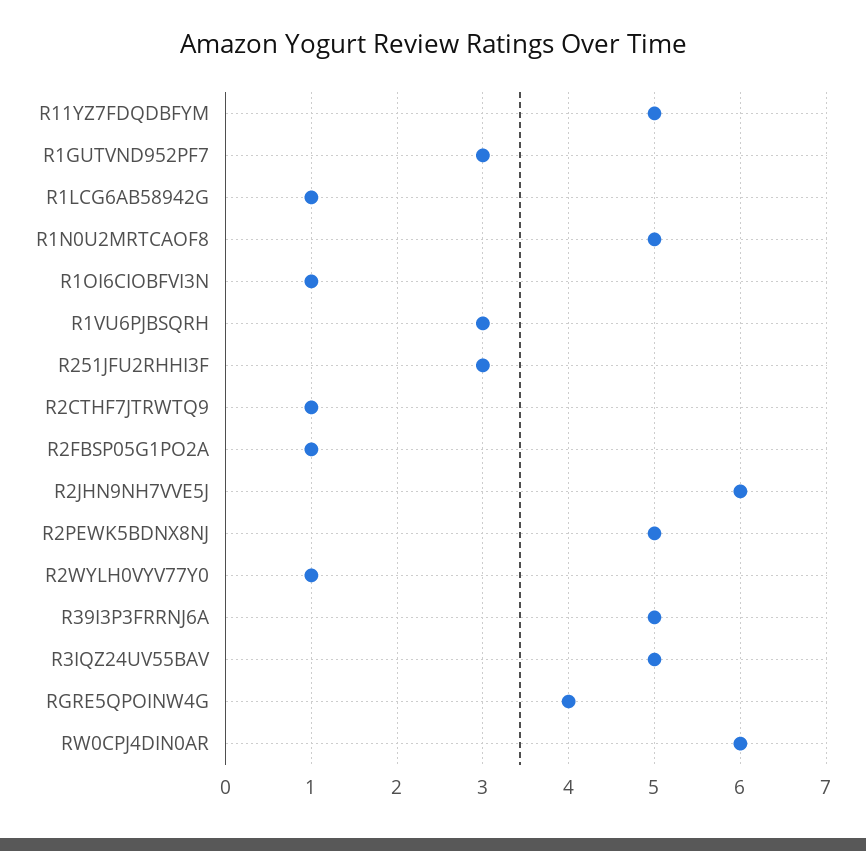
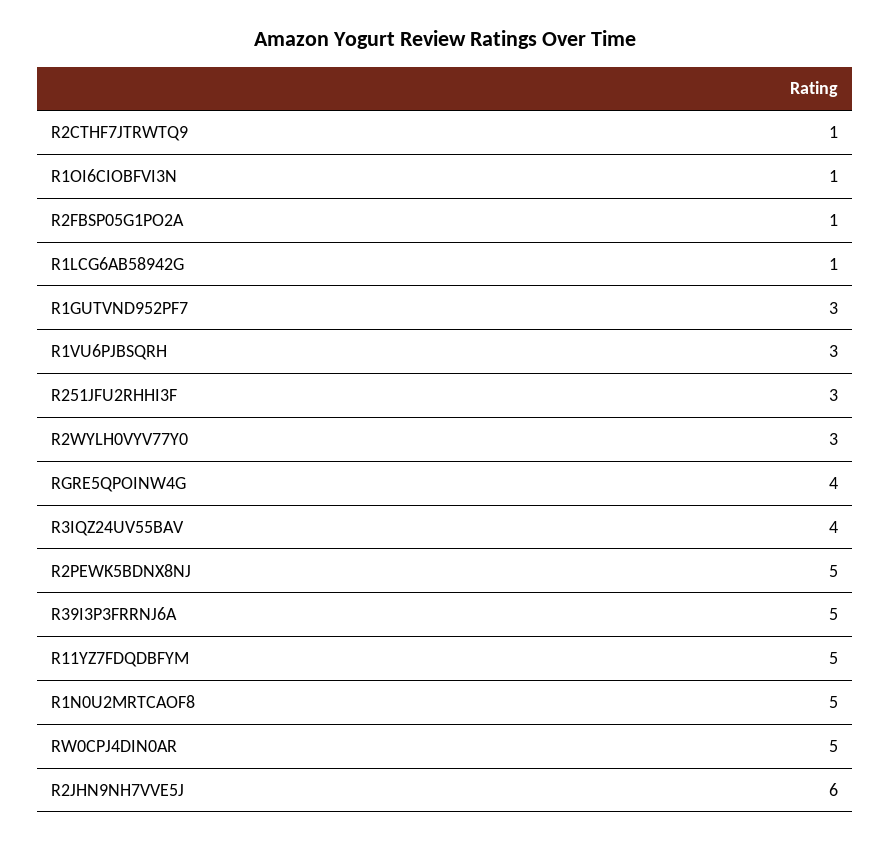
R2WYLH0VYV77Y0: 1 -> 3
R3IQZ24UV55BAV: 5 -> 4
RW0CPJ4DIN0AR: 6 -> 5

